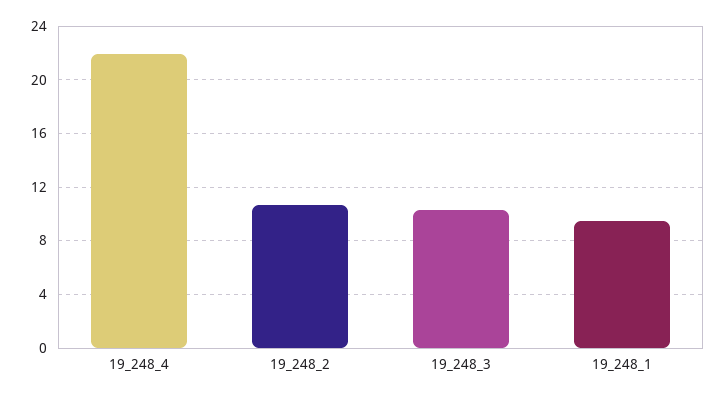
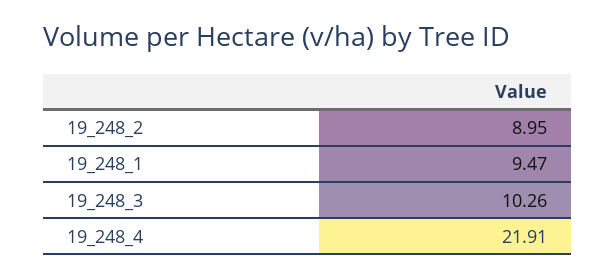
19_248_2: 10.5 -> 8.95

